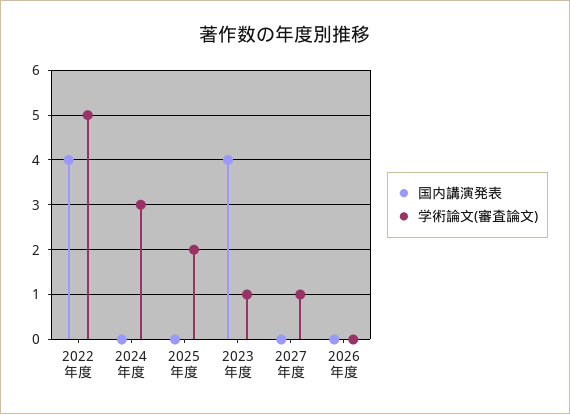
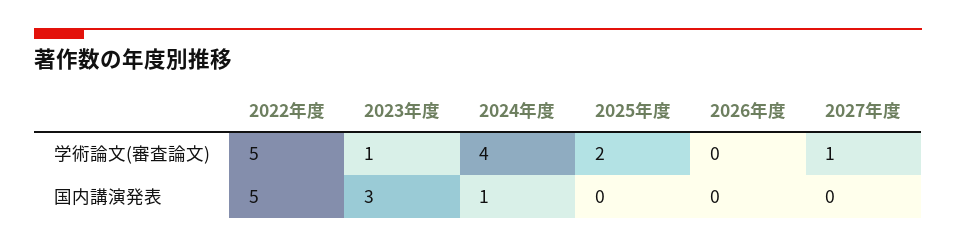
国内講演発表, 2022年度: 4 -> 5
国内講演発表, 2024年度: 0 -> 1
学術論文(審査論文), 2024年度: 3 -> 4
国内講演発表, 2023年度: 4 -> 3

